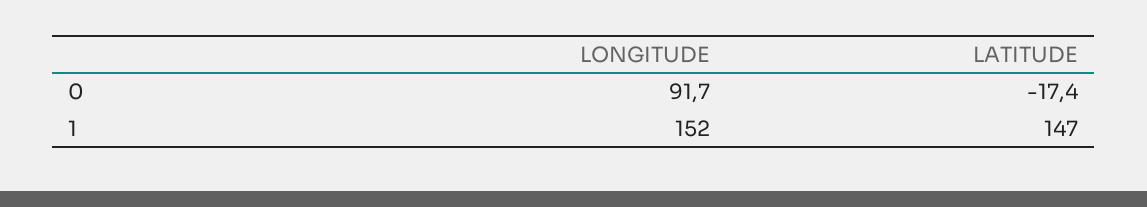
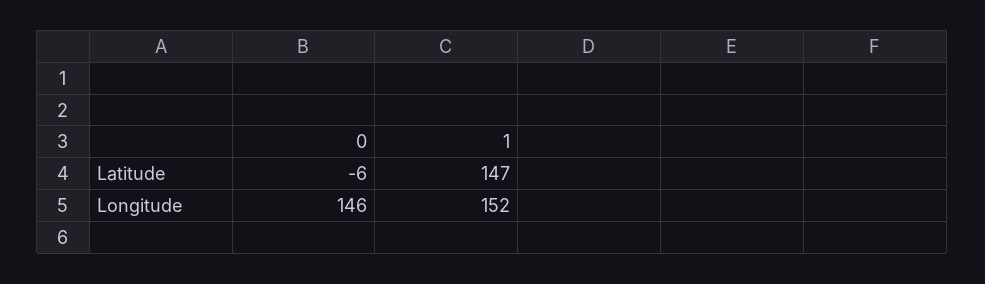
LONGITUDE, 0: 91.7 -> 146
LATITUDE, 0: -17.4 -> -6

